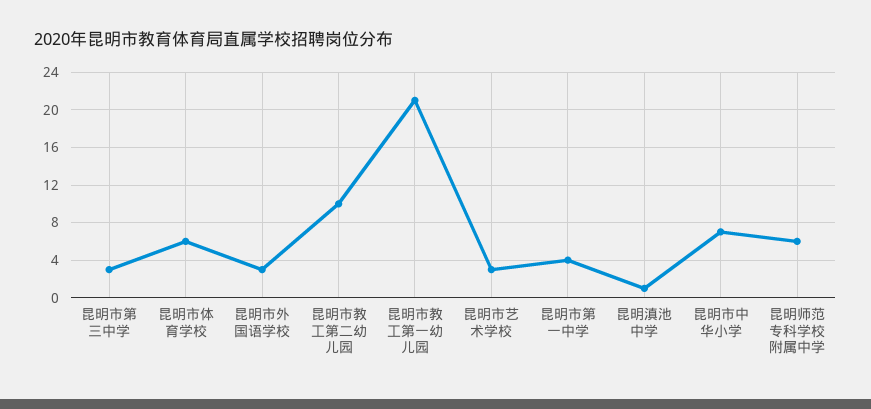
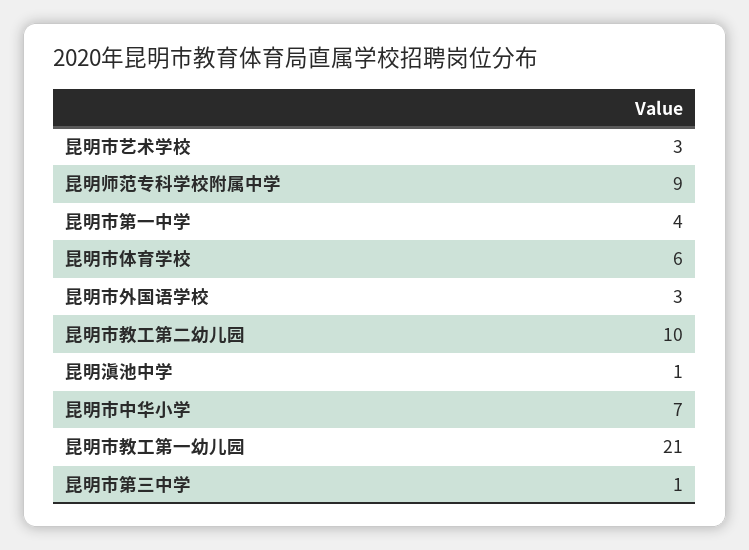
昆明市第三中学: 3 -> 1
昆明师范专科学校附属中学: 6 -> 9

